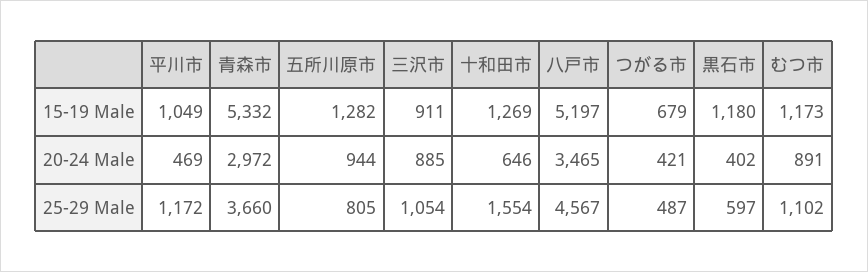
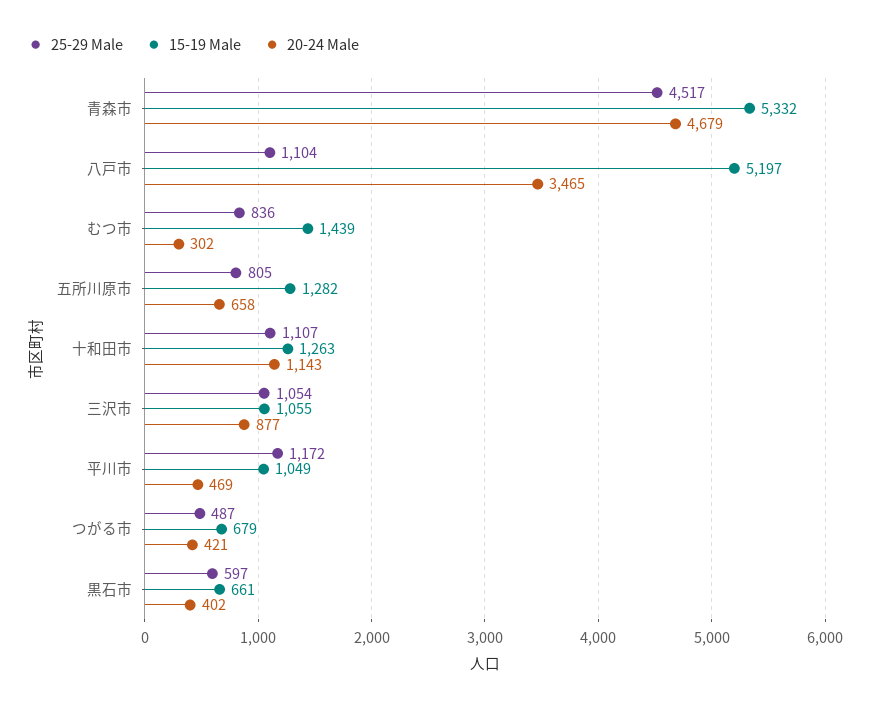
15-19 Male, 三沢市: 911 -> 1055
15-19 Male, 十和田市: 1269 -> 1263
15-19 Male, 黒石市: 1180 -> 661
15-19 Male, むつ市: 1173 -> 1439
20-24 Male, 青森市: 2972 -> 4679
20-24 Male, 五所川原市: 944 -> 658
20-24 Male, 三沢市: 885 -> 877
20-24 Male, 十和田市: 646 -> 1143
20-24 Male, むつ市: 891 -> 302
25-29 Male, 青森市: 3660 -> 4517
25-29 Male, 十和田市: 1554 -> 1107
25-29 Male, 八戸市: 4567 -> 1104
25-29 Male, むつ市: 1102 -> 836

